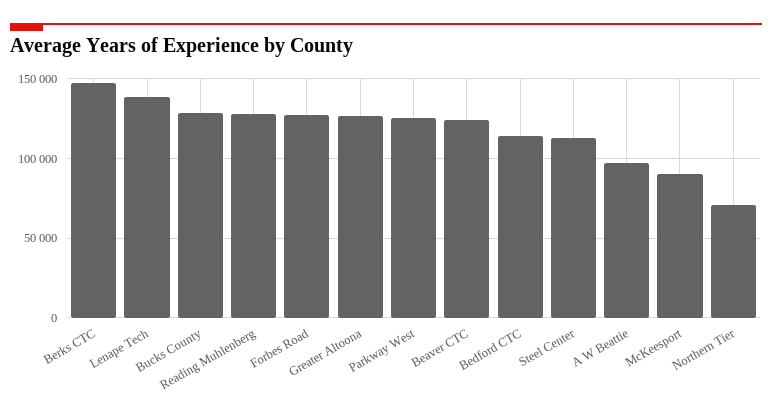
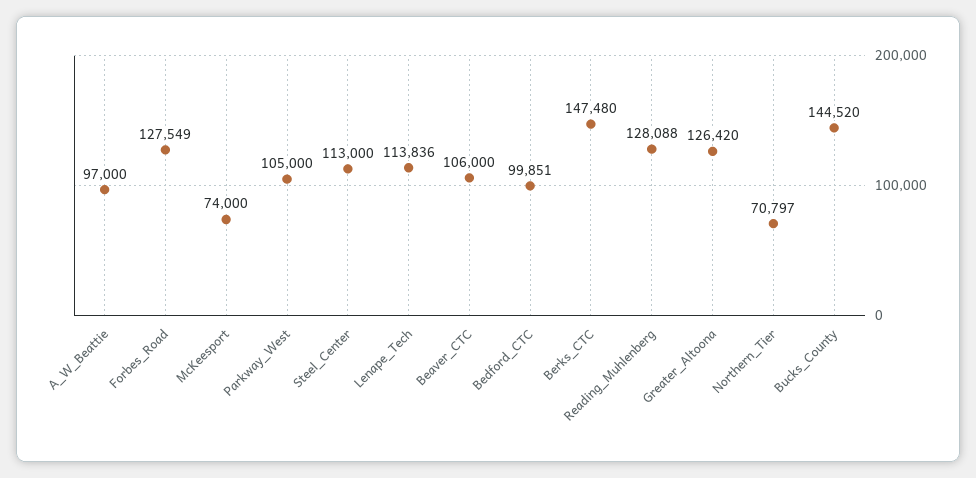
Lenape Tech: 140000 -> 113836
Bucks County: 130000 -> 144520
Parkway West: 125000 -> 105000
Beaver CTC: 125000 -> 106000
Bedford CTC: 115000 -> 99851
McKeesport: 90000 -> 74000

